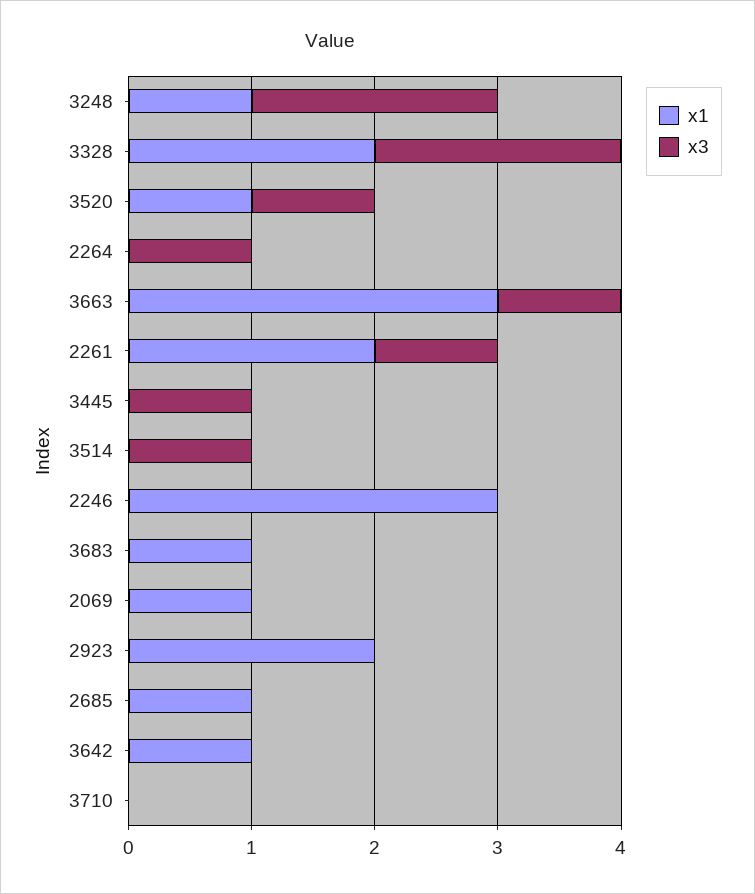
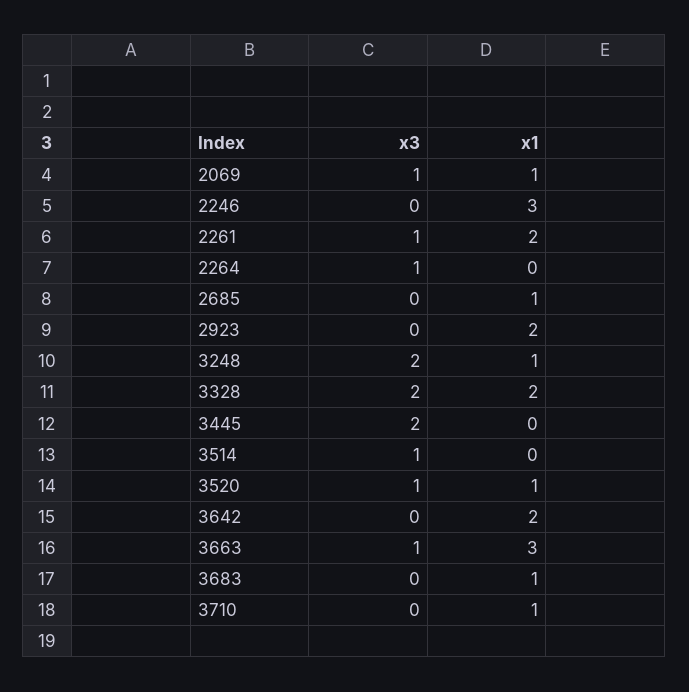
x3, 3445: 1 -> 2
x3, 2069: 0 -> 1
x1, 3642: 1 -> 2
x1, 3710: 0 -> 1

